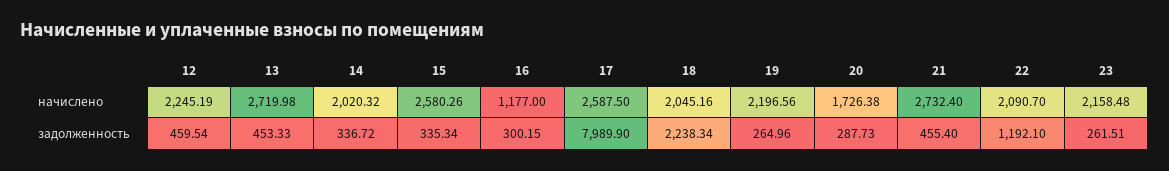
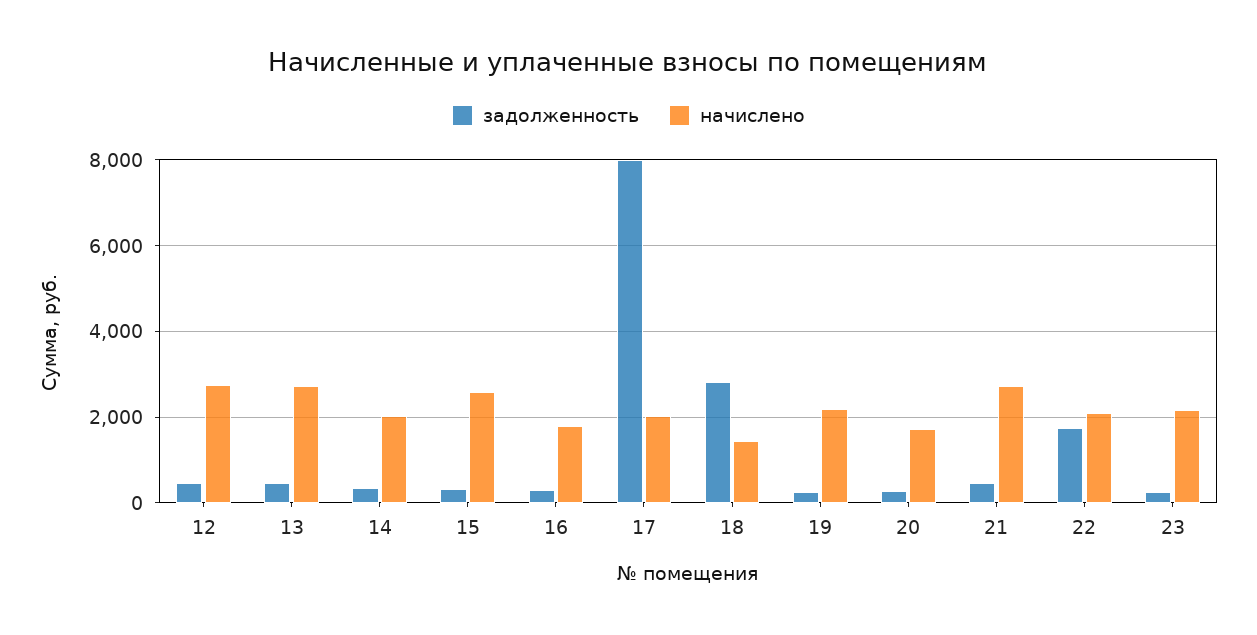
начислено, 12: 2245.19 -> 2800
начислено, 16: 1177 -> 1800
начислено, 17: 2587.5 -> 2000
начислено, 18: 2045.16 -> 1400
задолженность, 18: 2238.34 -> 2800
задолженность, 22: 1192.1 -> 1800

